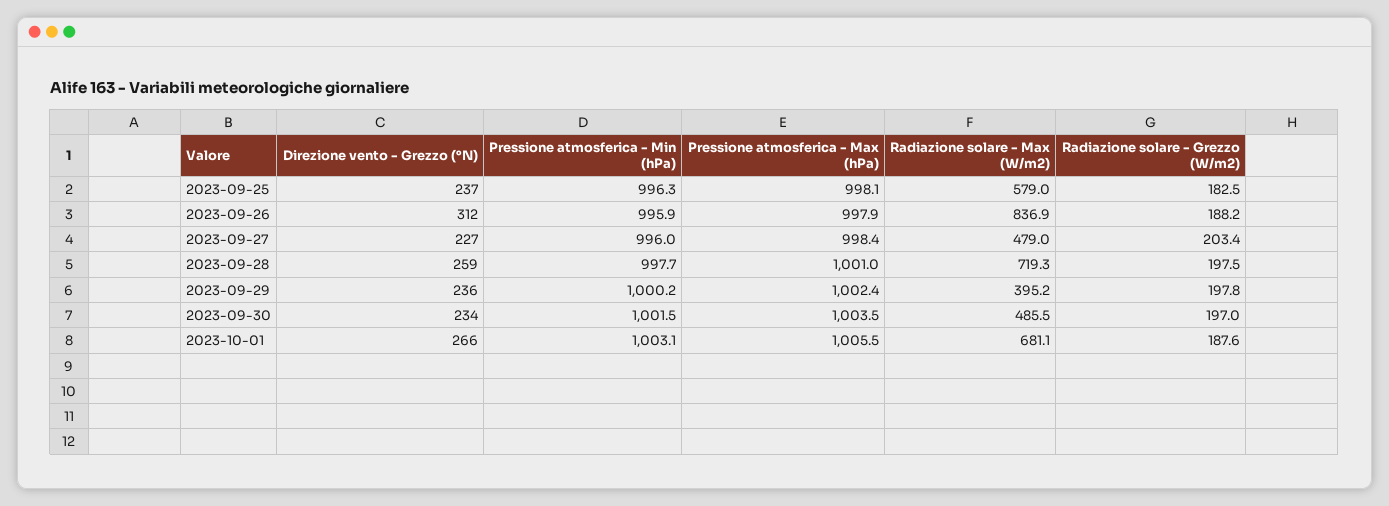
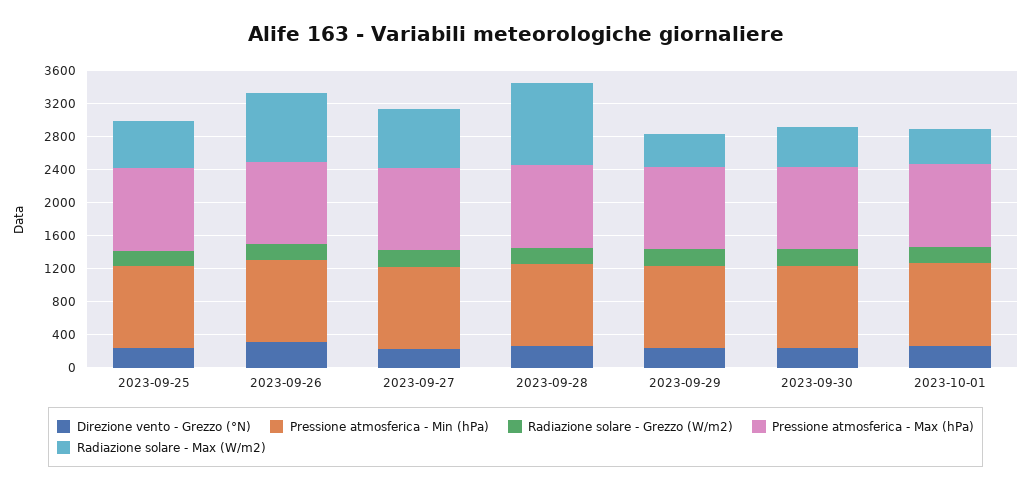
Radiazione solare - Max (W/m2), 2023-09-27: 479 -> 700
Radiazione solare - Max (W/m2), 2023-09-28: 719.3 -> 1000
Radiazione solare - Max (W/m2), 2023-10-01: 681.1 -> 400

